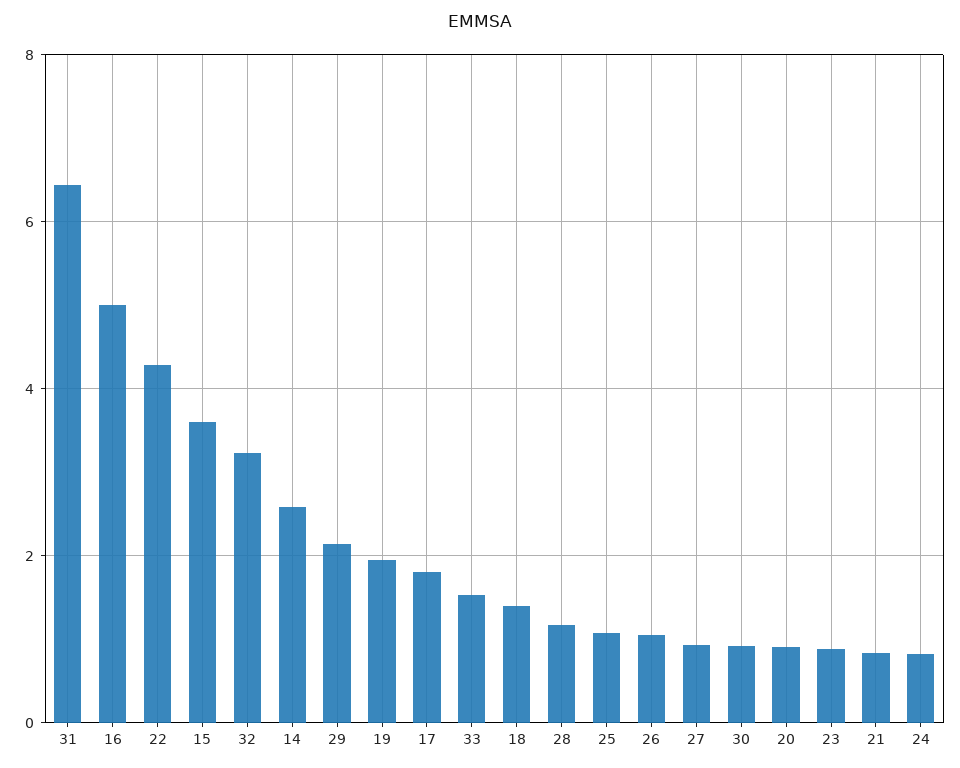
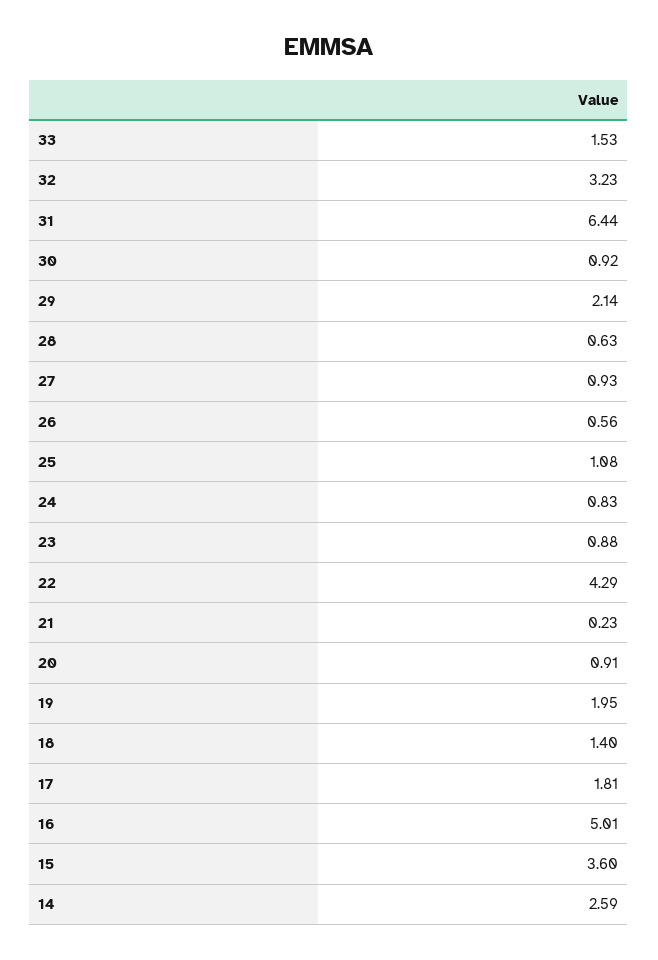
28: 1.2 -> 0.63
26: 1 -> 0.56
21: 0.8 -> 0.23

